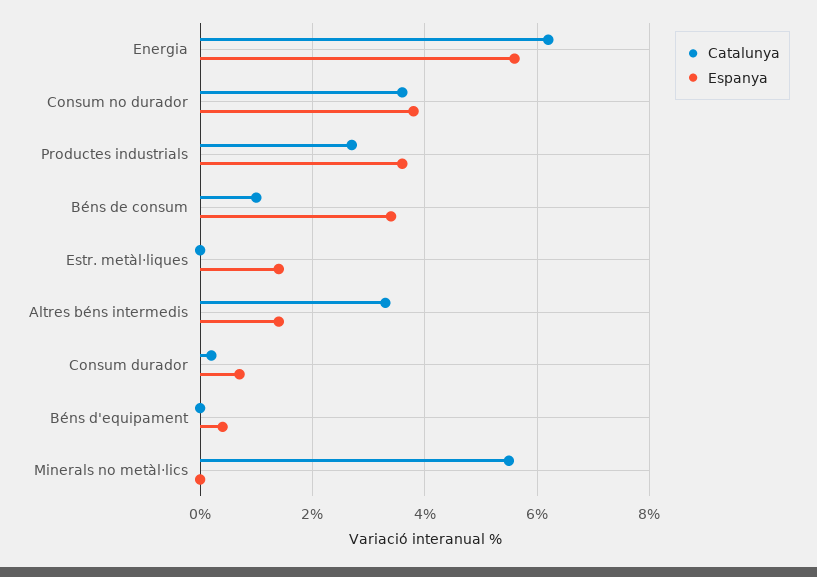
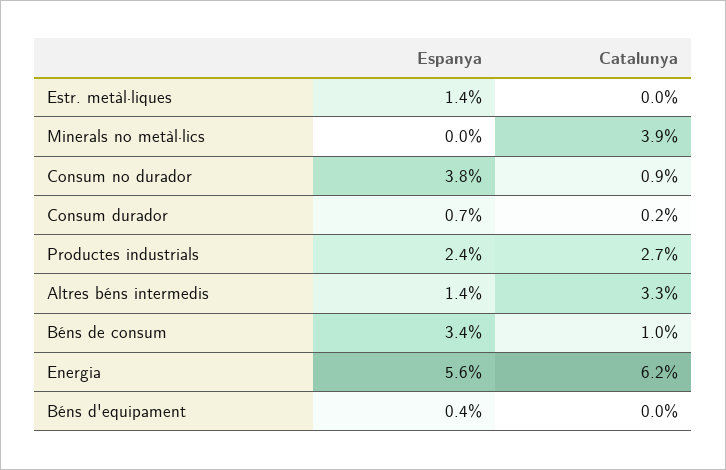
Catalunya, Consum no durador: 3.5 -> 0.9
Espanya, Productes industrials: 3.5 -> 2.4
Catalunya, Minerals no metàl·lics: 5.5 -> 3.9

